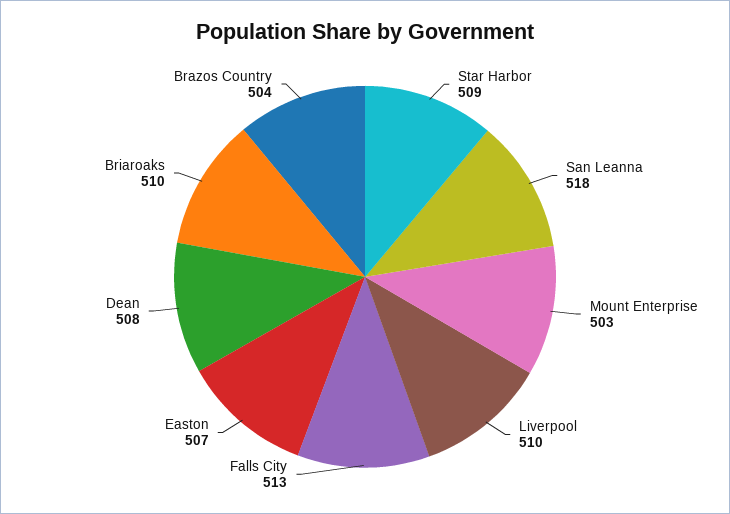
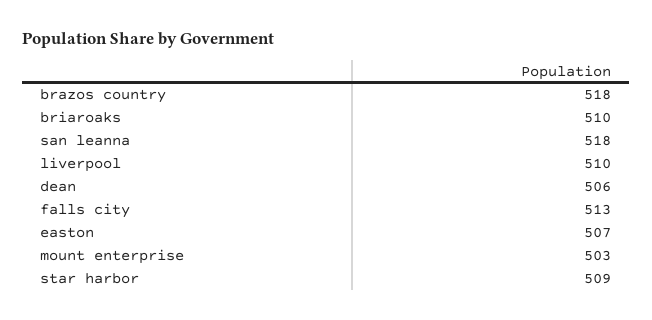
Dean: 508 -> 506
Brazos Country: 504 -> 518

